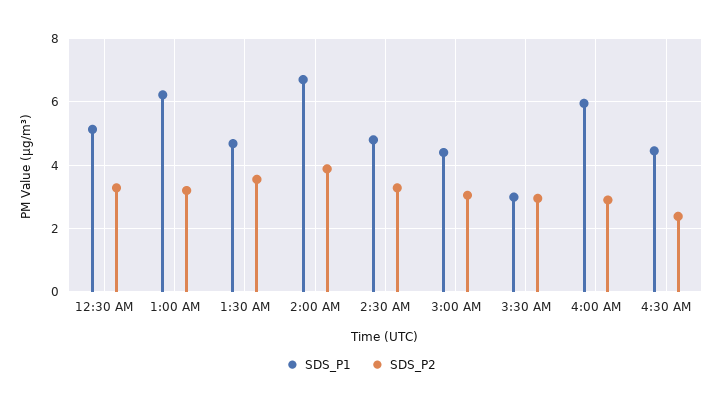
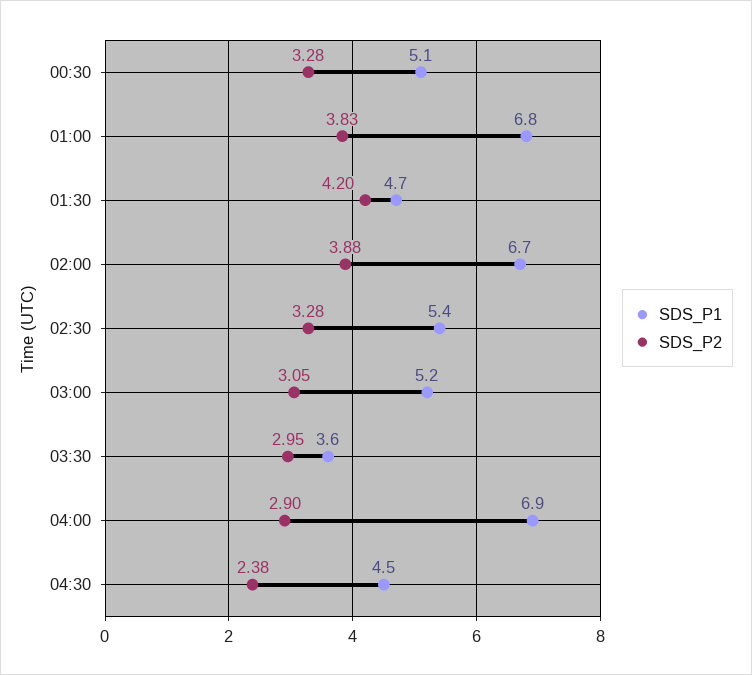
SDS_P1, 1:00 AM: 6.2 -> 6.8
SDS_P2, 1:00 AM: 3.2 -> 3.83
SDS_P2, 1:30 AM: 3.6 -> 4.2
SDS_P1, 2:30 AM: 4.8 -> 5.4
SDS_P1, 3:00 AM: 4.4 -> 5.2
SDS_P1, 3:30 AM: 3 -> 3.6
SDS_P1, 4:00 AM: 6 -> 6.9

